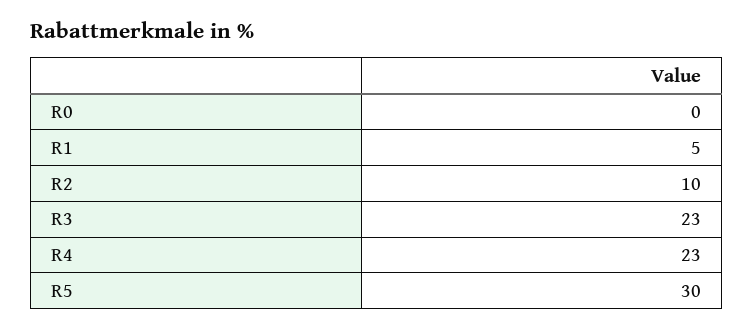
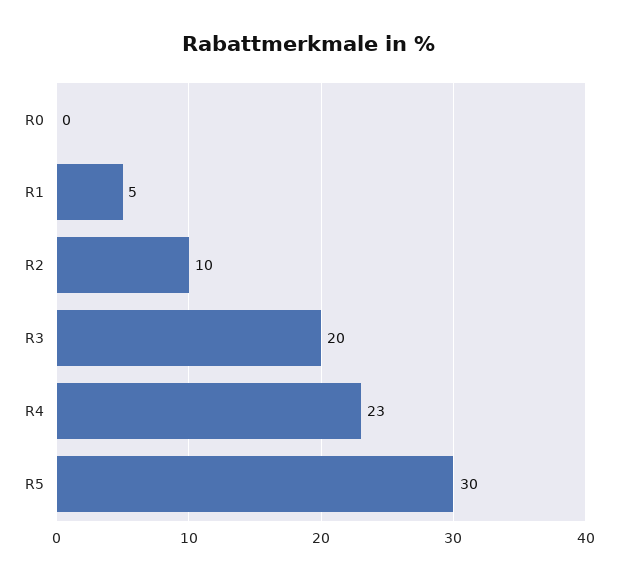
R3: 23 -> 20

